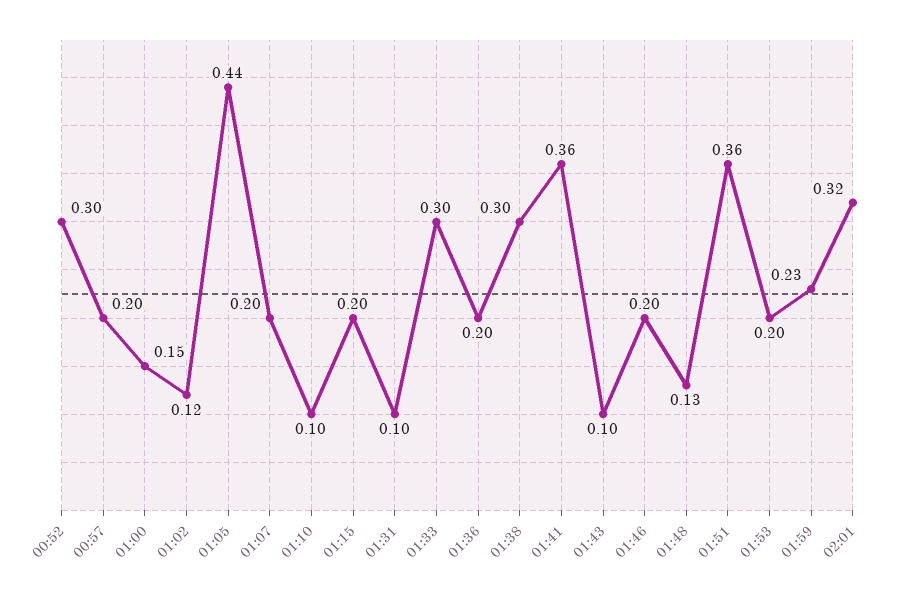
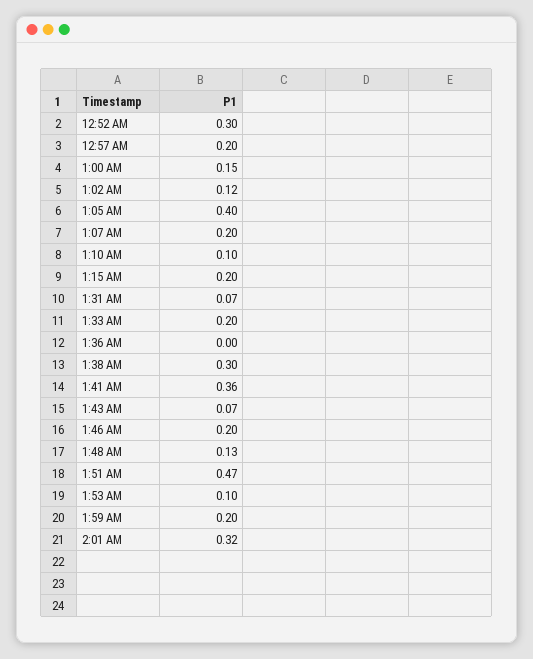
01:05: 0.44 -> 0.4
01:31: 0.1 -> 0.07
01:33: 0.3 -> 0.2
01:36: 0.2 -> 0
01:43: 0.1 -> 0.07
01:51: 0.36 -> 0.47
01:53: 0.2 -> 0.1
01:59: 0.23 -> 0.2

